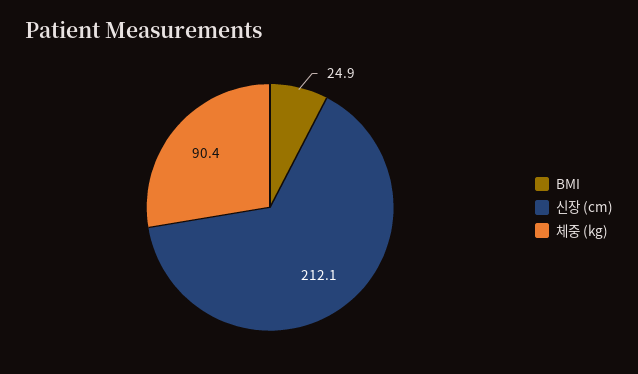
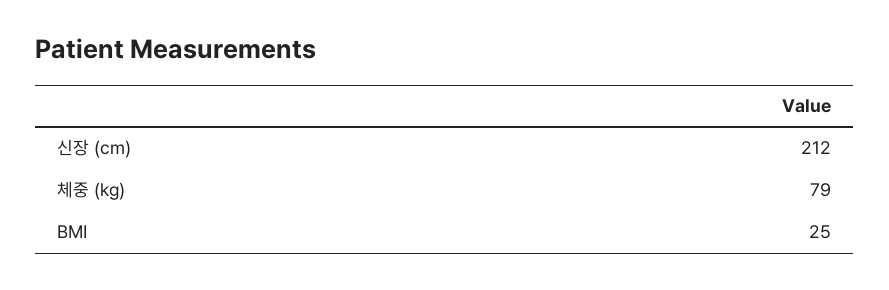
체중 (kg): 90.4 -> 79

